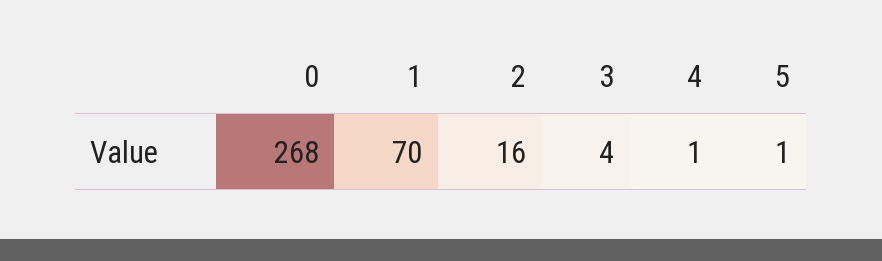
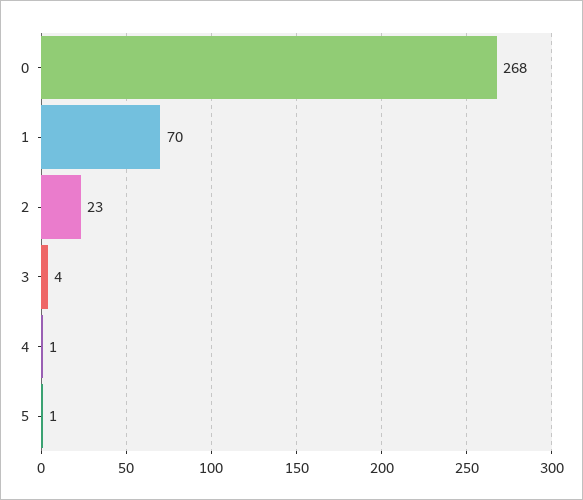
2: 16 -> 23

